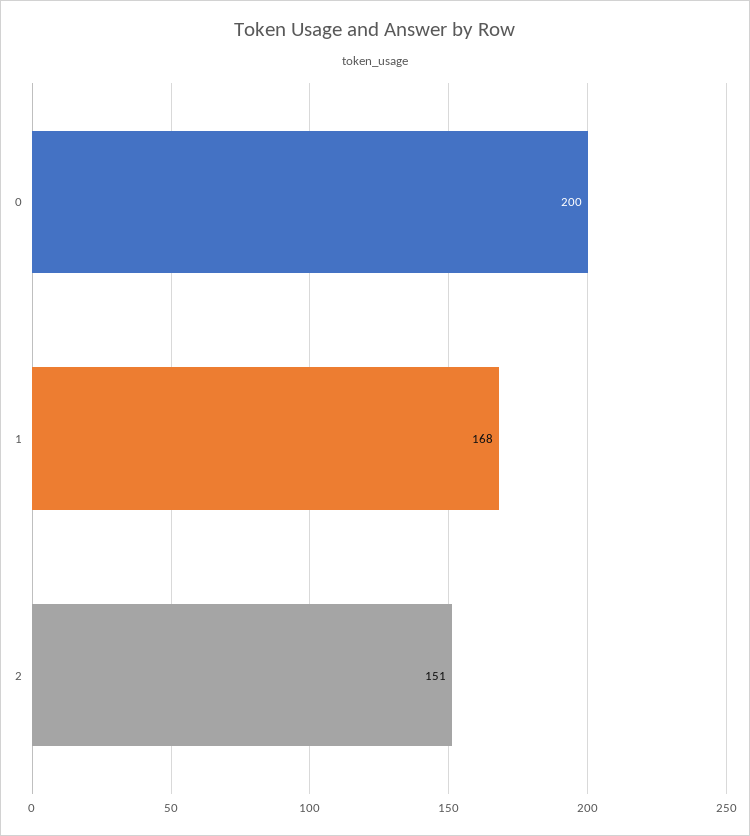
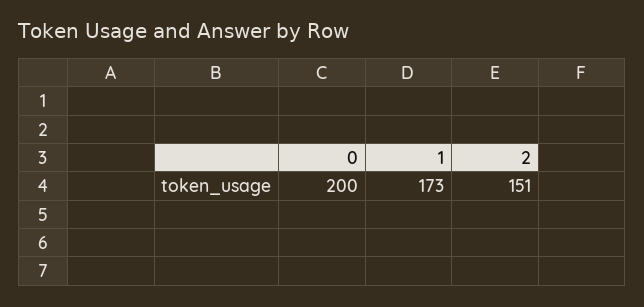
1: 168 -> 173

